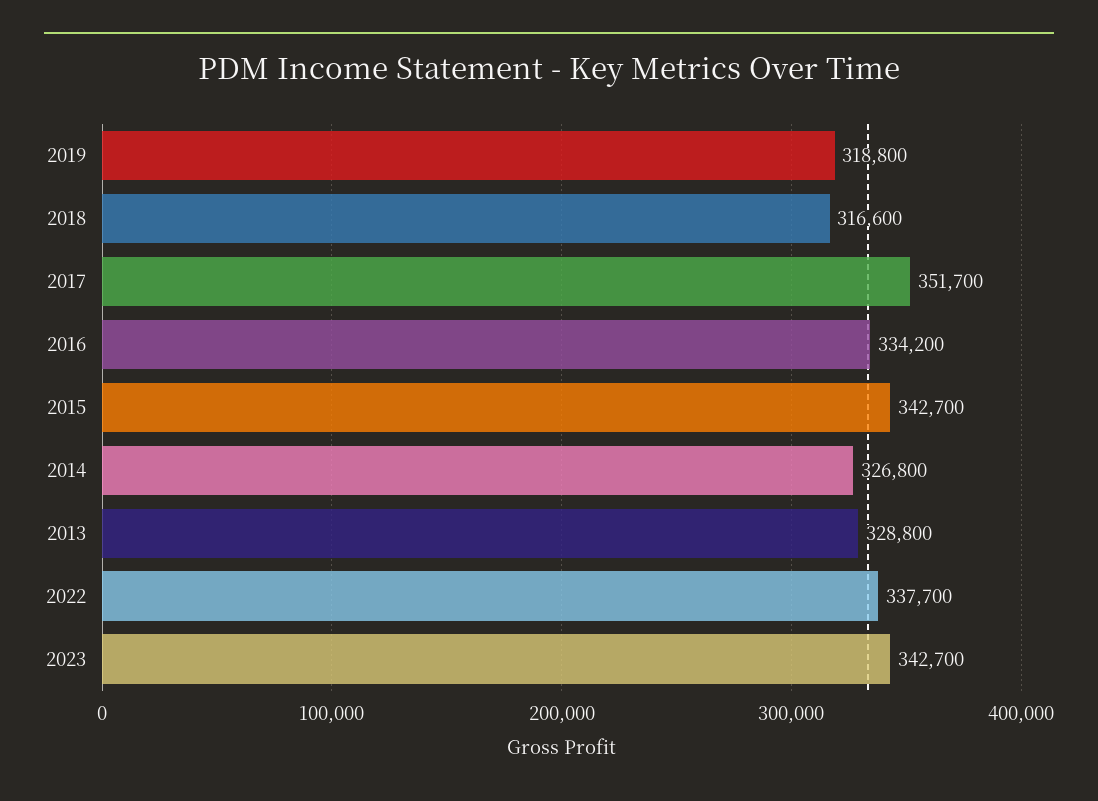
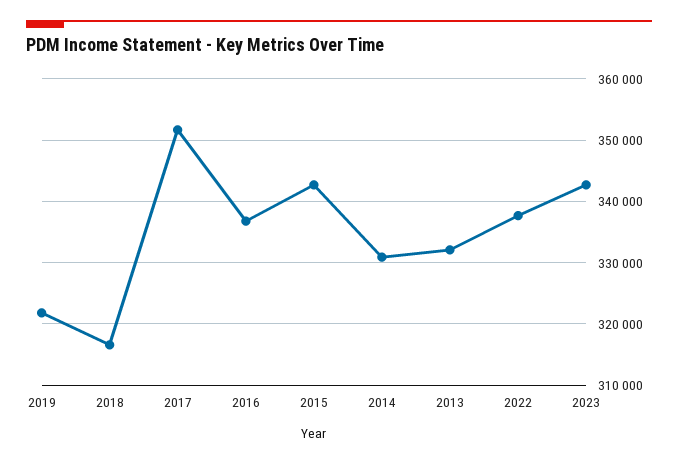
2019: 318800 -> 322000
2016: 334200 -> 337000
2014: 326800 -> 331000
2013: 328800 -> 332000

